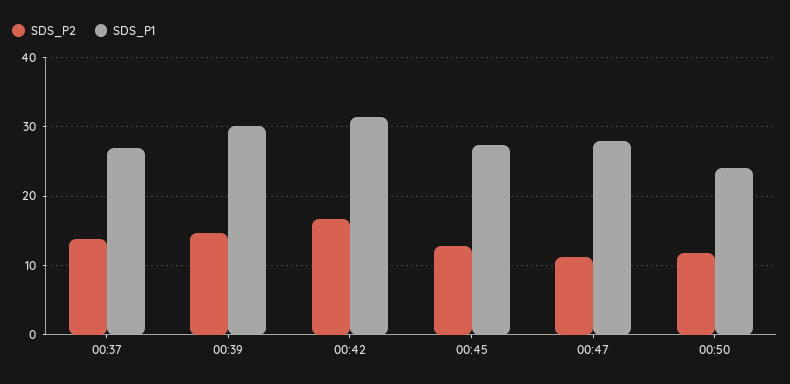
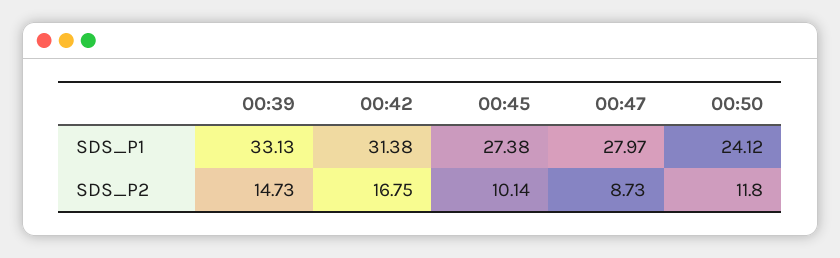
SDS_P2, 00:37: 14 -> none
SDS_P1, 00:37: 27 -> none
SDS_P1, 00:39: 30 -> 33.13
SDS_P2, 00:45: 13 -> 10.14
SDS_P2, 00:47: 11 -> 8.73

